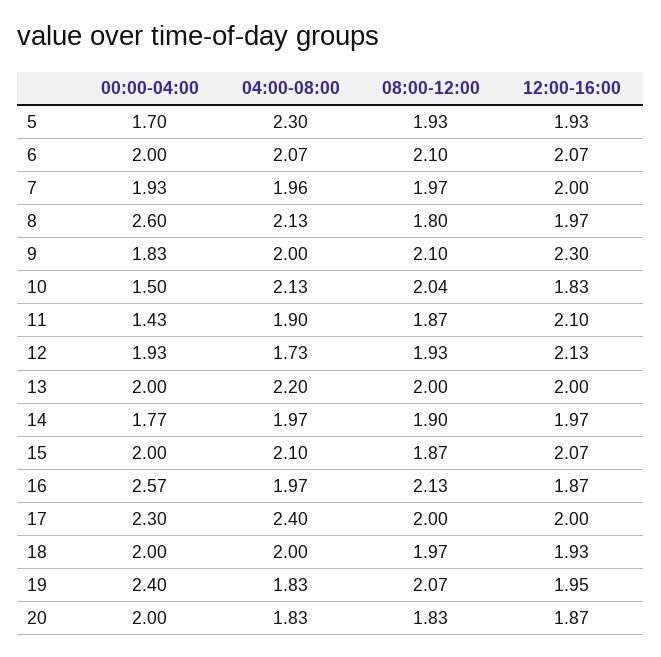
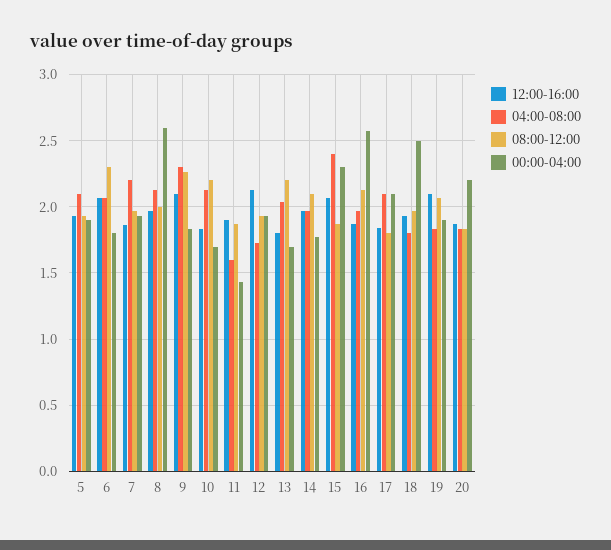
00:00-04:00, 5: 1.7 -> 1.9
04:00-08:00, 5: 2.3 -> 2.1
00:00-04:00, 6: 2 -> 1.8
08:00-12:00, 6: 2.1 -> 2.3
04:00-08:00, 7: 1.96 -> 2.2
12:00-16:00, 7: 2 -> 1.85
08:00-12:00, 8: 1.8 -> 2
04:00-08:00, 9: 2 -> 2.3
08:00-12:00, 9: 2.1 -> 2.25
12:00-16:00, 9: 2.3 -> 2.1
00:00-04:00, 10: 1.5 -> 1.7
08:00-12:00, 10: 2.04 -> 2.2
04:00-08:00, 11: 1.9 -> 1.6
12:00-16:00, 11: 2.1 -> 1.9
00:00-04:00, 13: 2 -> 1.7
04:00-08:00, 13: 2.2 -> 2.05
08:00-12:00, 13: 2 -> 2.2
12:00-16:00, 13: 2 -> 1.8
08:00-12:00, 14: 1.9 -> 2.1
00:00-04:00, 15: 2 -> 2.3
04:00-08:00, 15: 2.1 -> 2.4
00:00-04:00, 17: 2.3 -> 2.1
04:00-08:00, 17: 2.4 -> 2.1
08:00-12:00, 17: 2 -> 1.8
12:00-16:00, 17: 2 -> 1.85
00:00-04:00, 18: 2 -> 2.5
04:00-08:00, 18: 2 -> 1.8
00:00-04:00, 19: 2.4 -> 1.9
12:00-16:00, 19: 1.95 -> 2.1
00:00-04:00, 20: 2 -> 2.2

